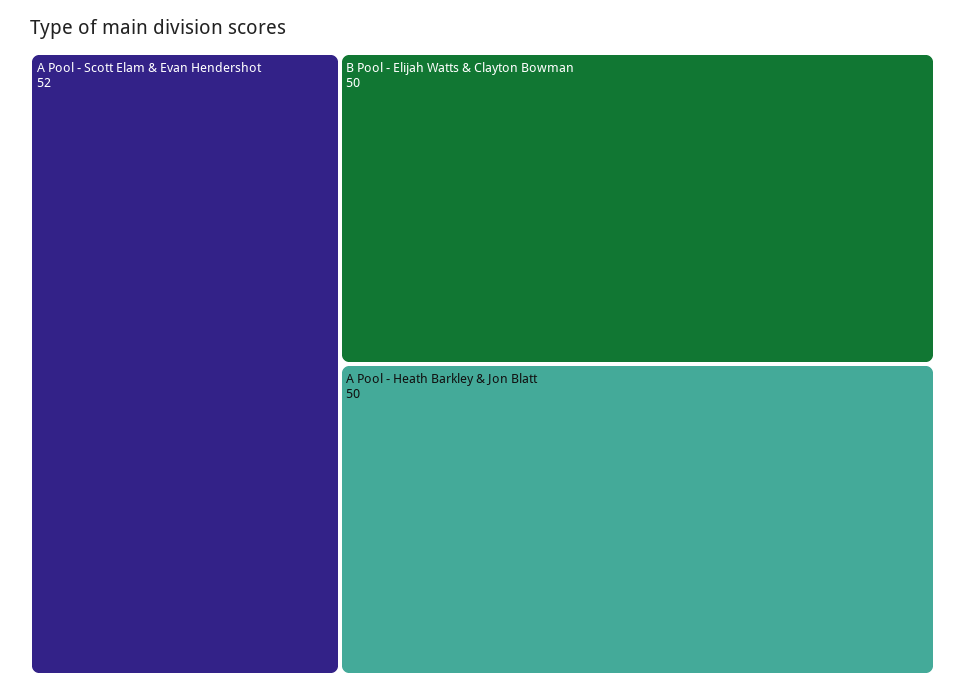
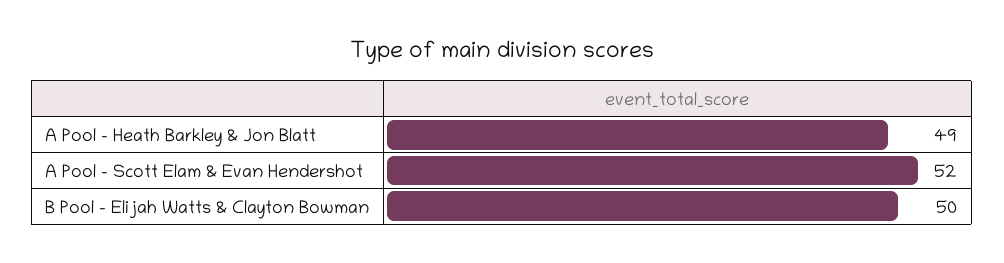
A Pool - Heath Barkley & Jon Blatt: 50 -> 49

